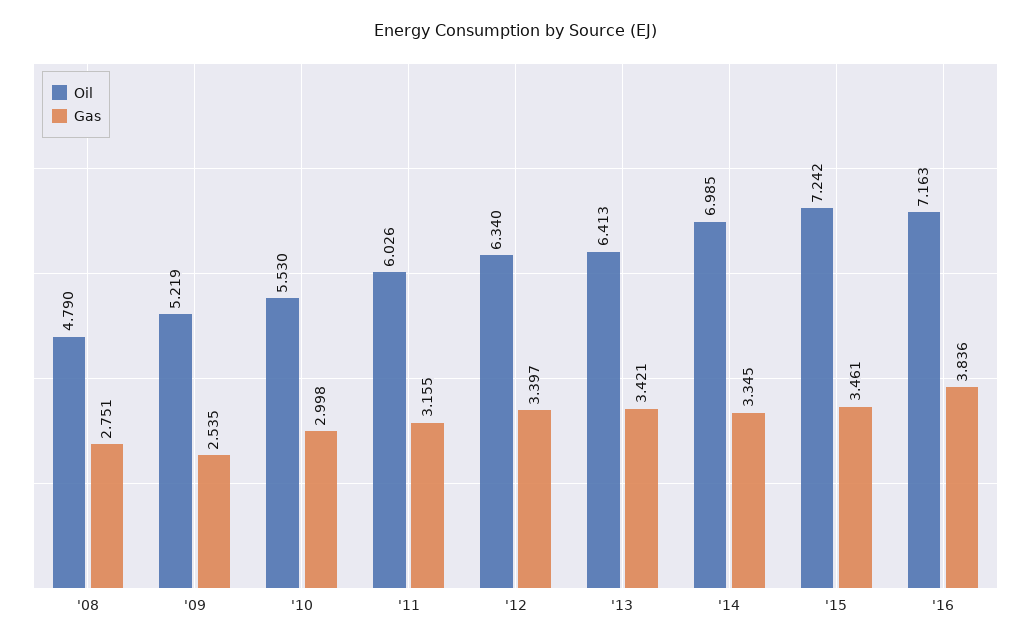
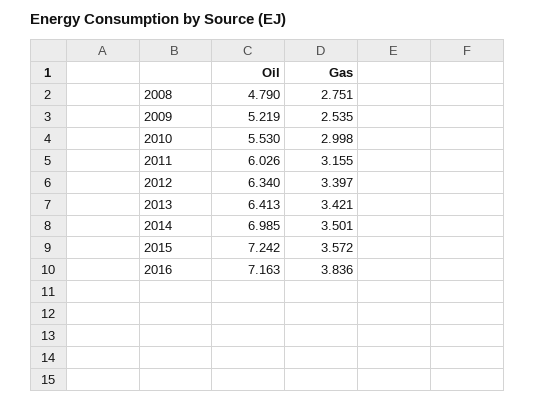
Gas, '14: 3.345 -> 3.501
Gas, '15: 3.461 -> 3.572

